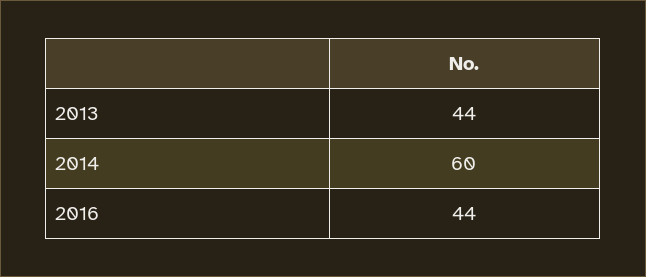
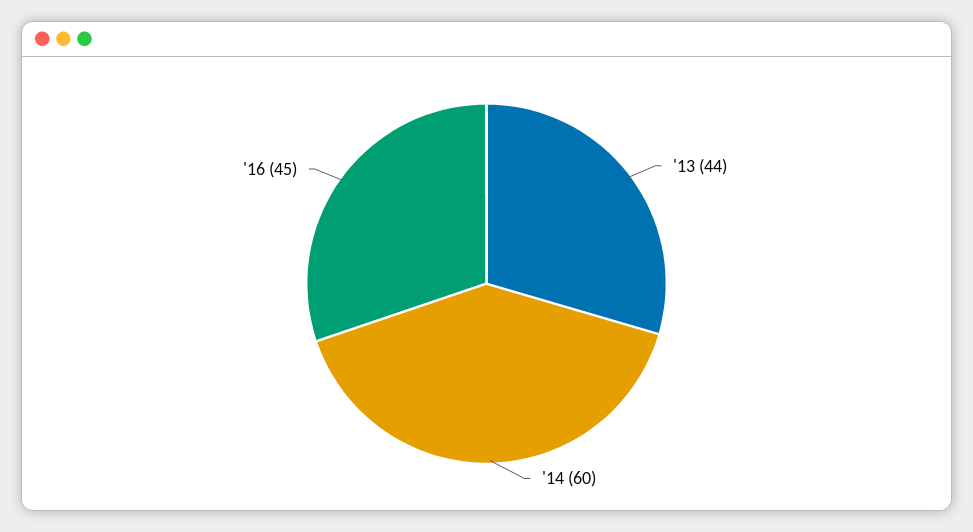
2016: 44 -> 45

